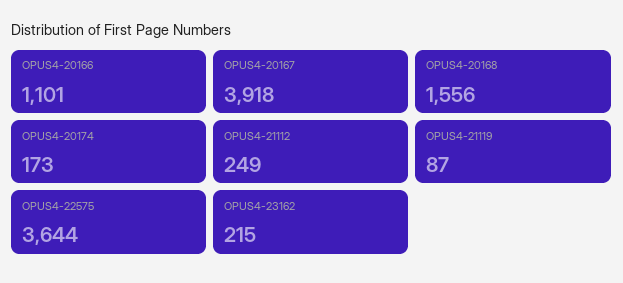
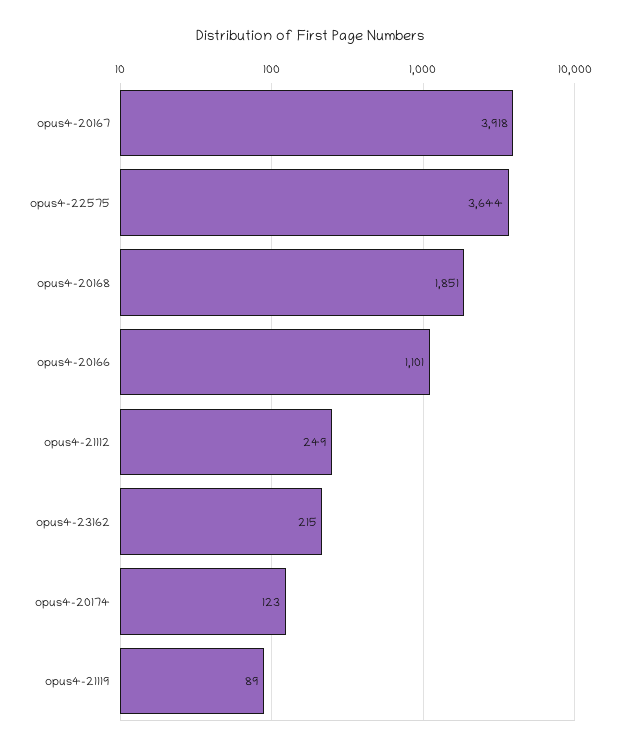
OPUS4-20168: 1556 -> 1851
OPUS4-20174: 173 -> 123
OPUS4-21119: 87 -> 89

